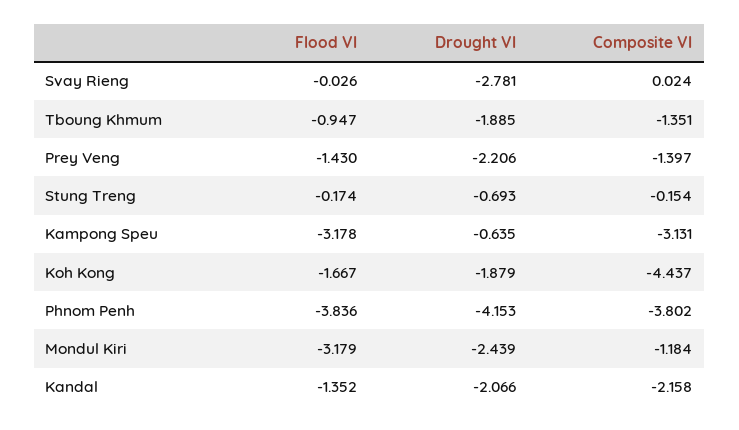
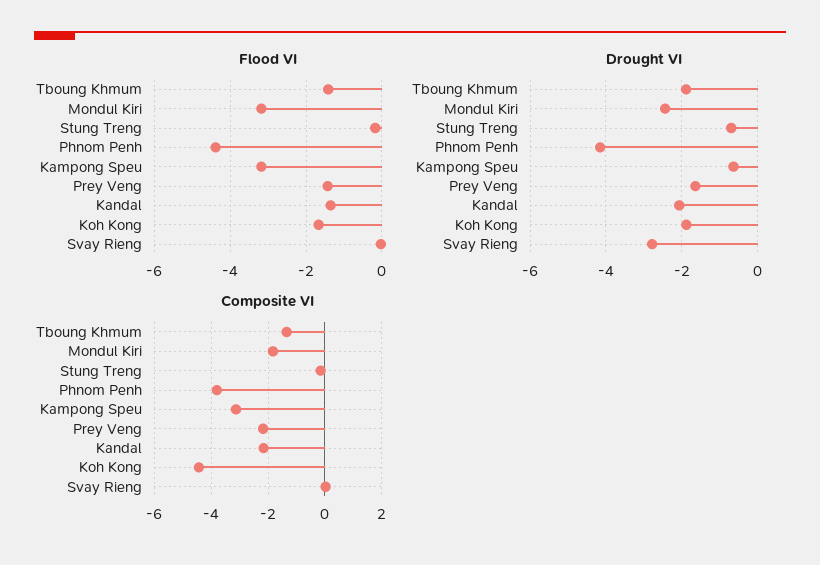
Flood VI, Tboung Khmum: -0.947 -> -1.4
Drought VI, Prey Veng: -2.206 -> -1.6
Composite VI, Prey Veng: -1.397 -> -2.25
Flood VI, Phnom Penh: -3.836 -> -4.4
Composite VI, Mondul Kiri: -1.184 -> -1.75

